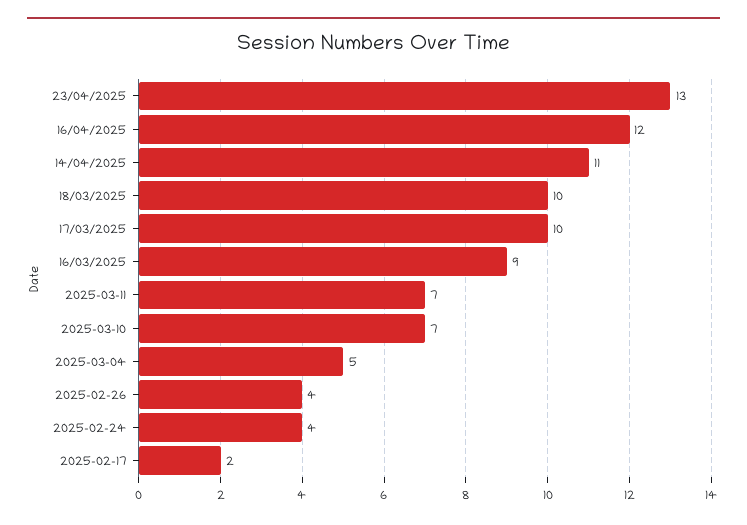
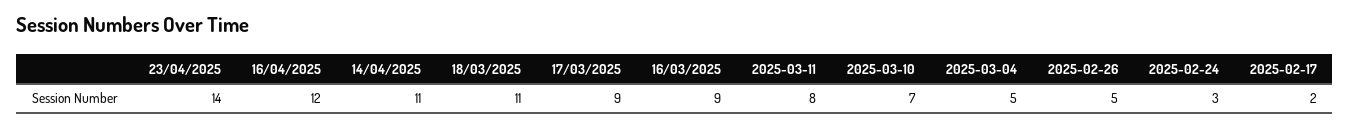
23/04/2025: 13 -> 14
18/03/2025: 10 -> 11
17/03/2025: 10 -> 9
2025-03-11: 7 -> 8
2025-02-26: 4 -> 5
2025-02-24: 4 -> 3

